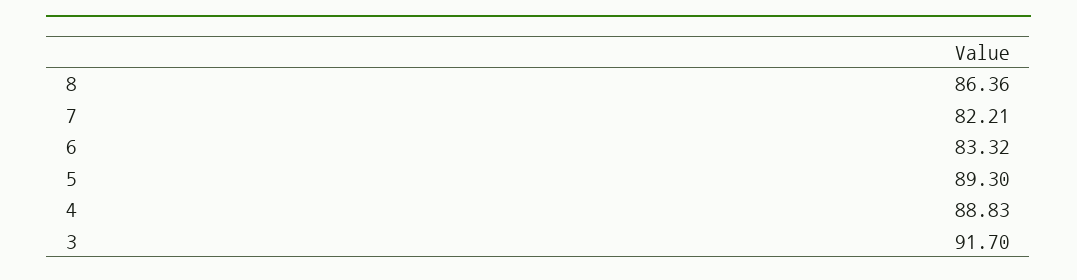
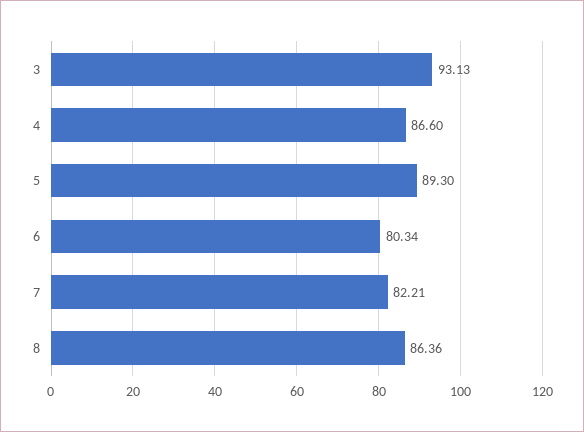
6: 83.32 -> 80.34
4: 88.83 -> 86.6
3: 91.7 -> 93.13

